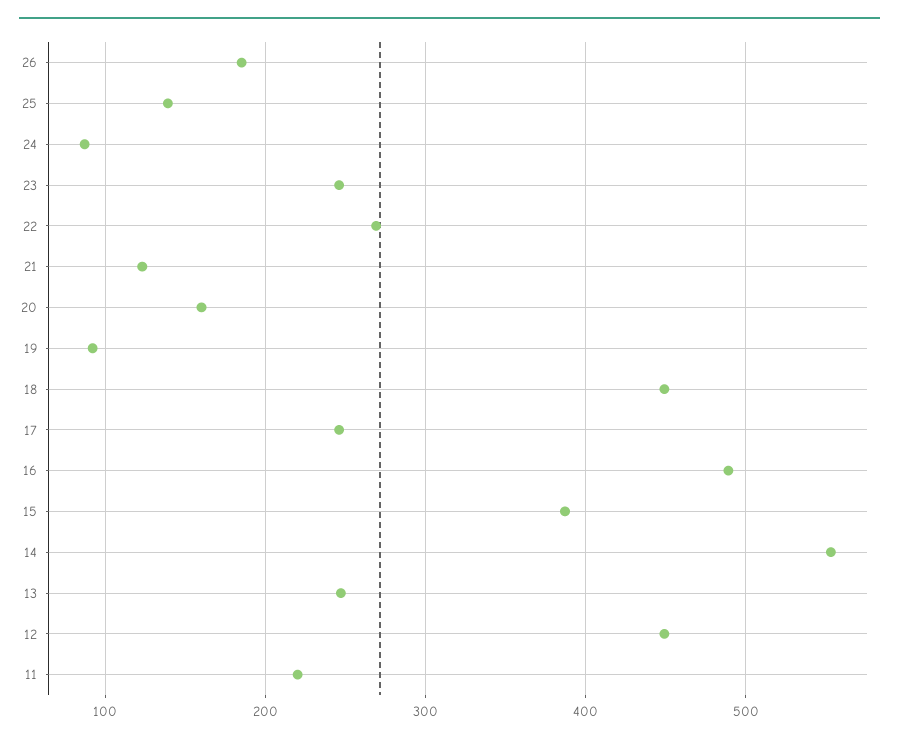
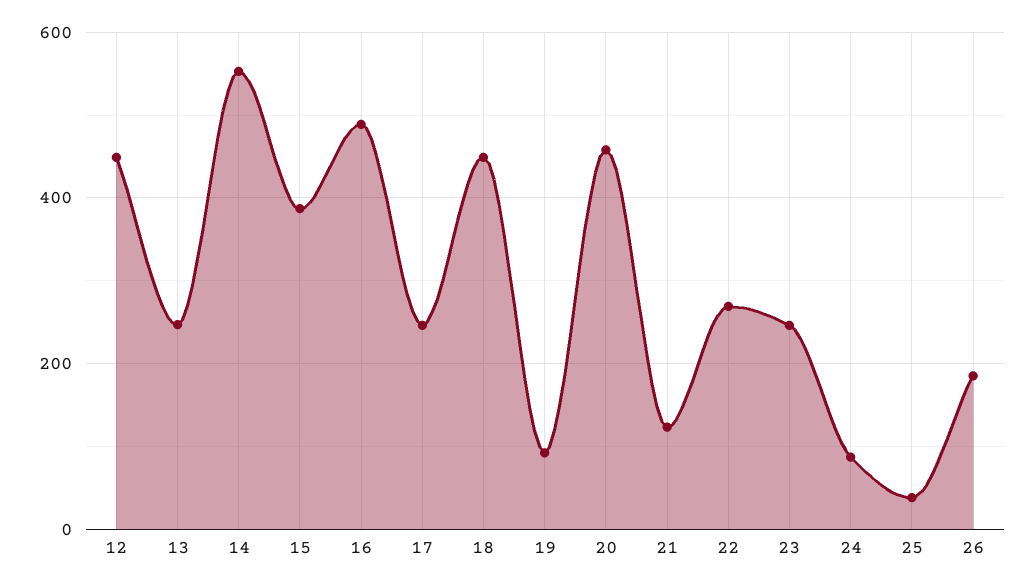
25: 140 -> 40
20: 160 -> 460
11: 220 -> none

